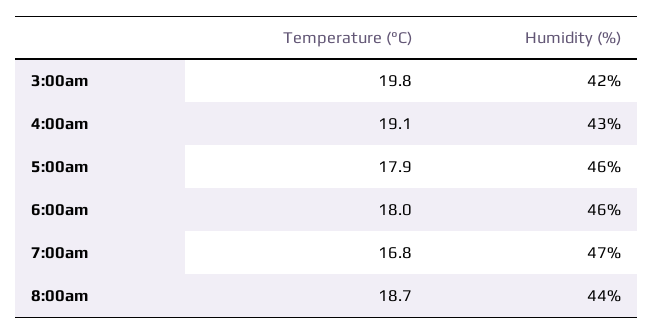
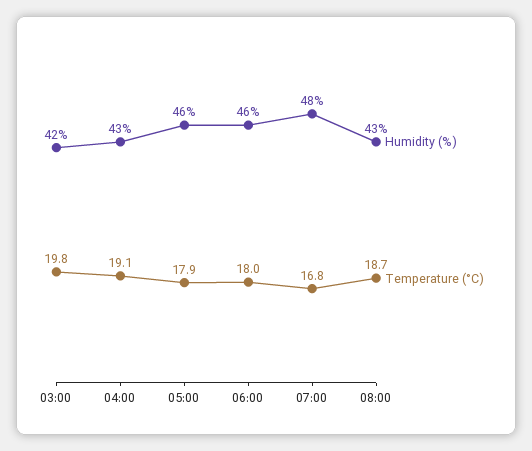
Humidity (%), 7:00am: 47 -> 48
Humidity (%), 8:00am: 44 -> 43

